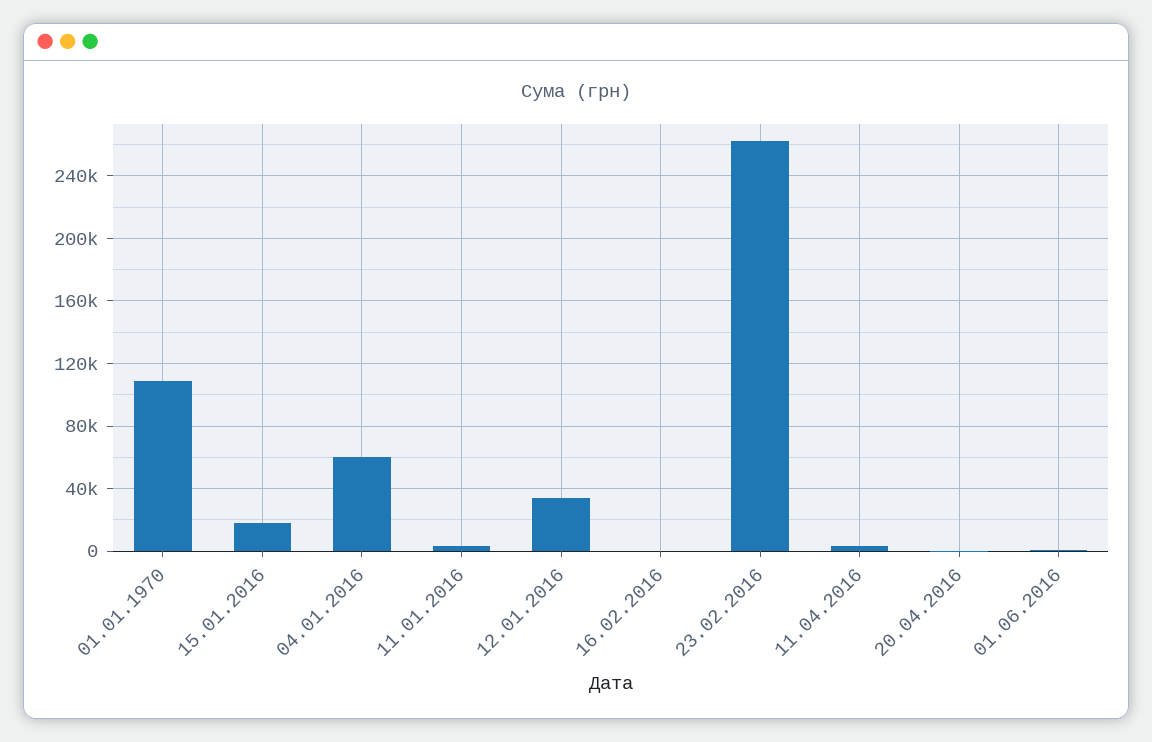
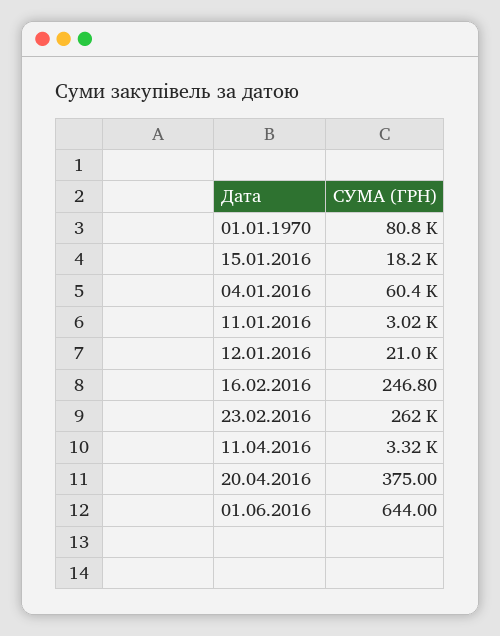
01.01.1970: 110000 -> 80800
12.01.2016: 35000 -> 21000

